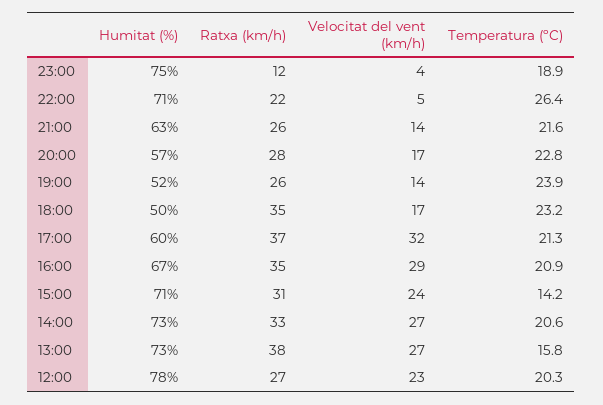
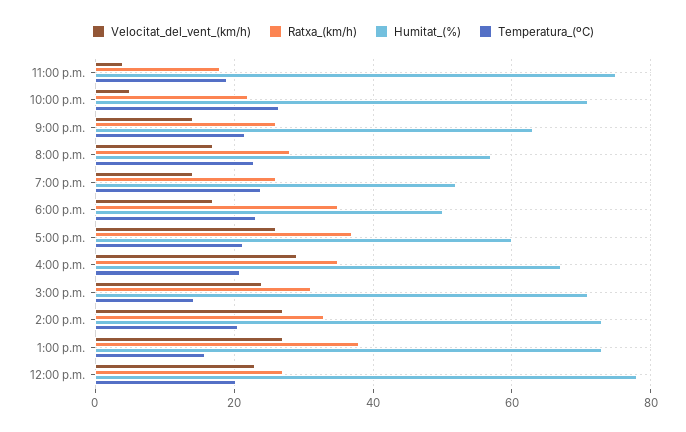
Ratxa (km/h), 23:00: 12 -> 18
Velocitat del vent (km/h), 17:00: 32 -> 26

